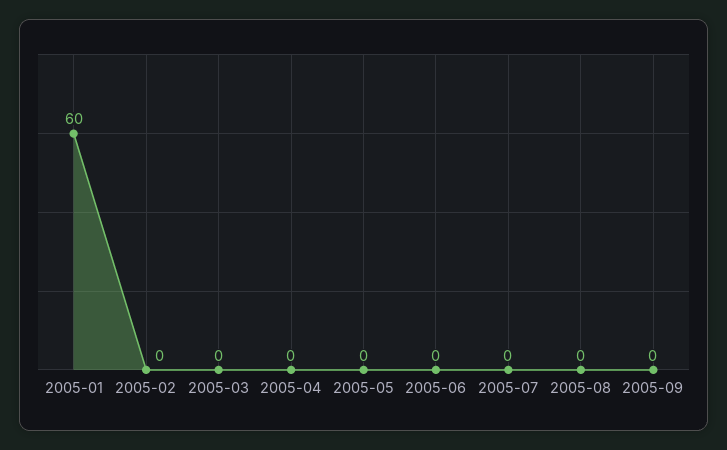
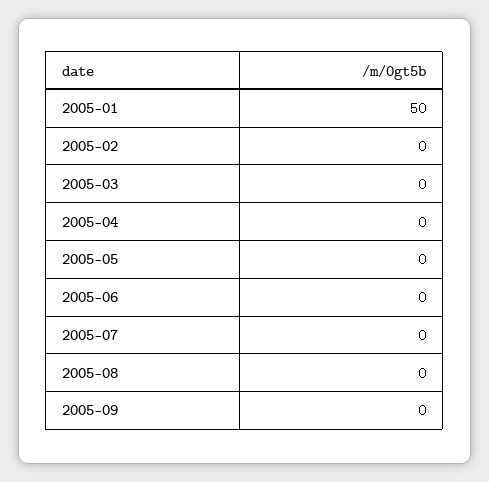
2005-01: 60 -> 50

